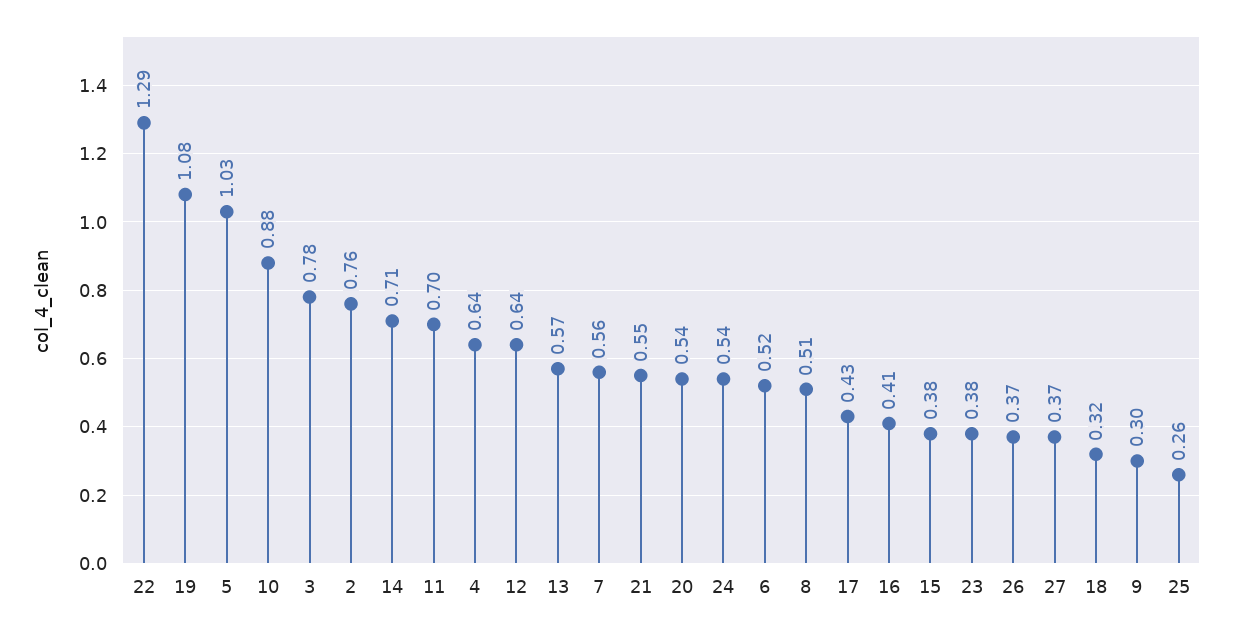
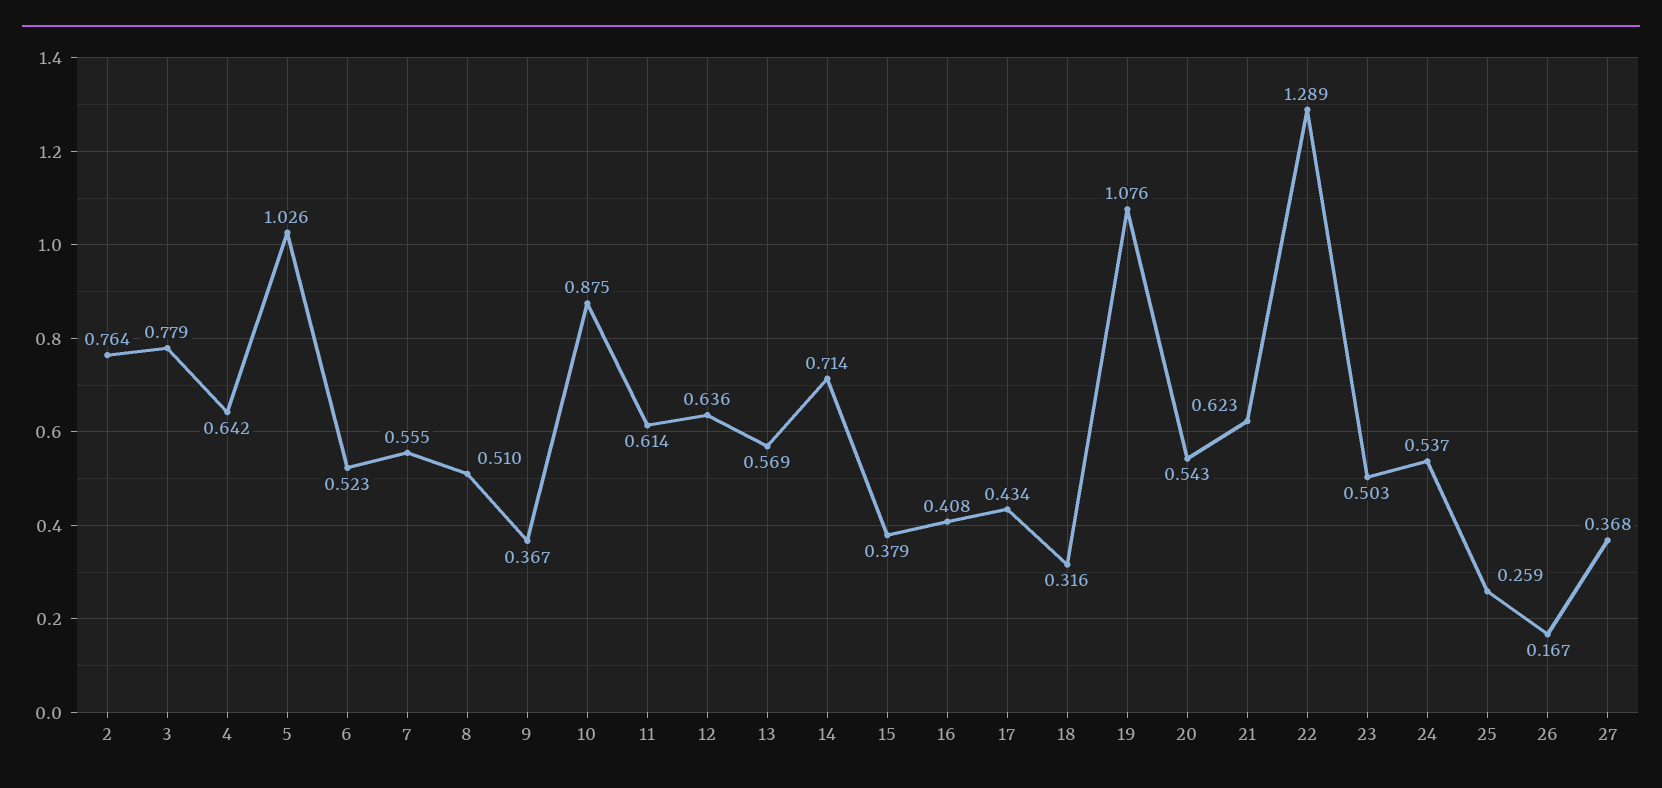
11: 0.7 -> 0.614
21: 0.55 -> 0.623
23: 0.38 -> 0.503
26: 0.37 -> 0.167
9: 0.3 -> 0.367

